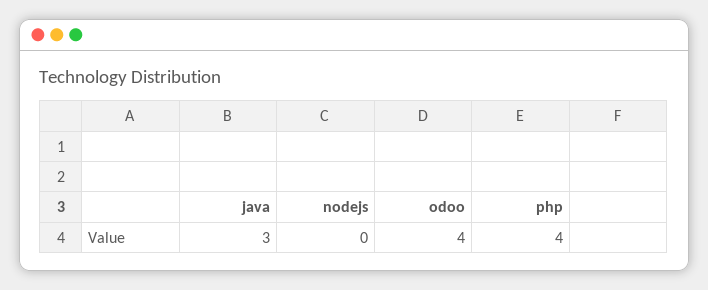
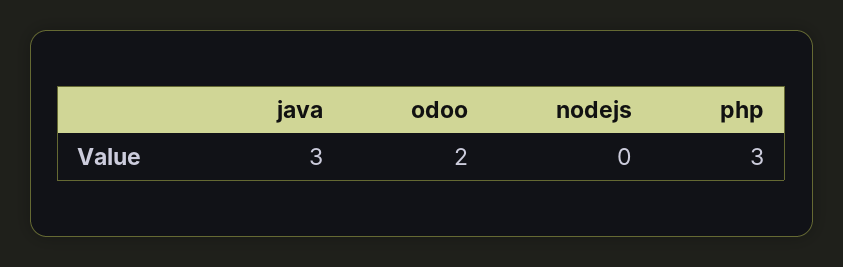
odoo: 4 -> 2
php: 4 -> 3

